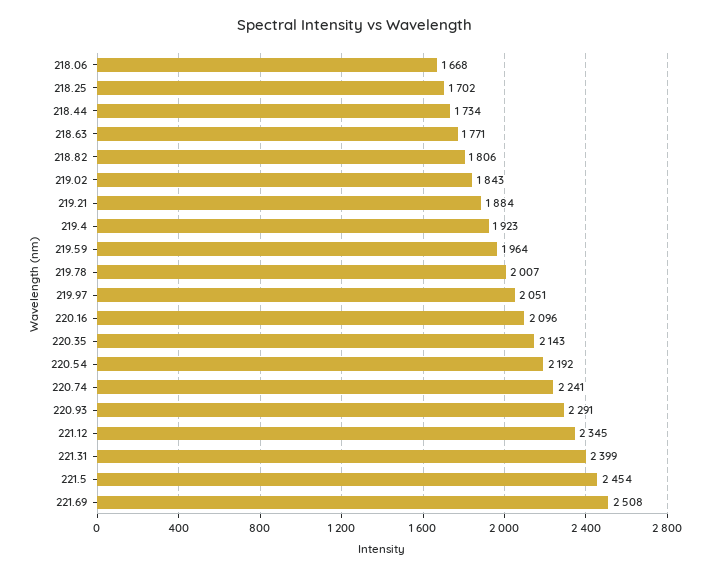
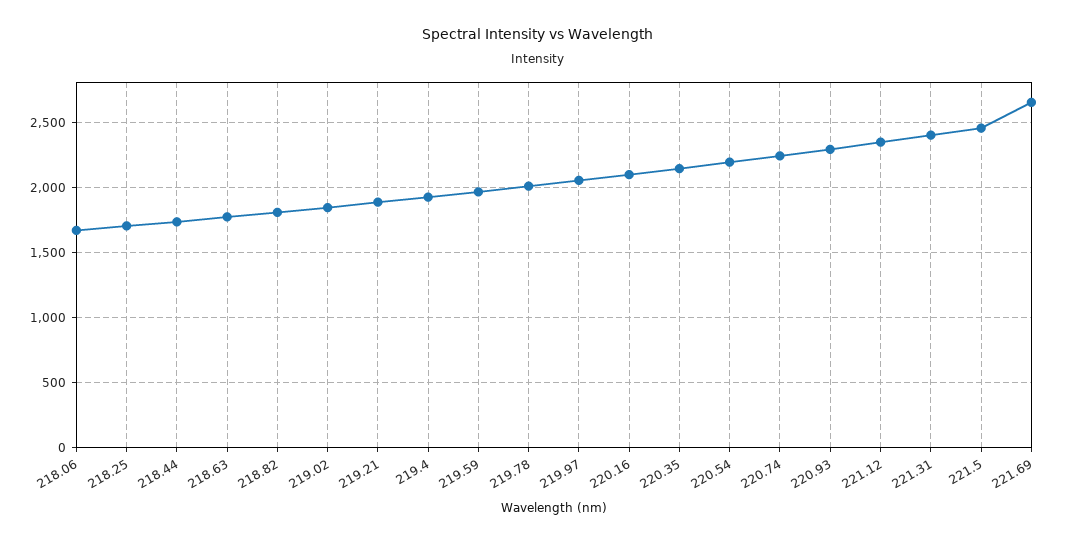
221.69: 2508 -> 2650

